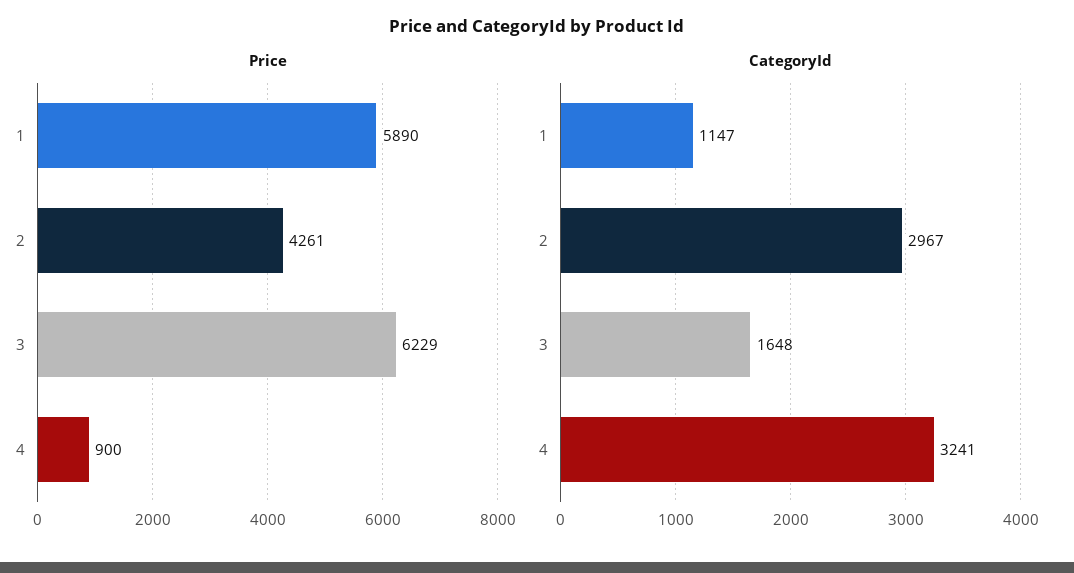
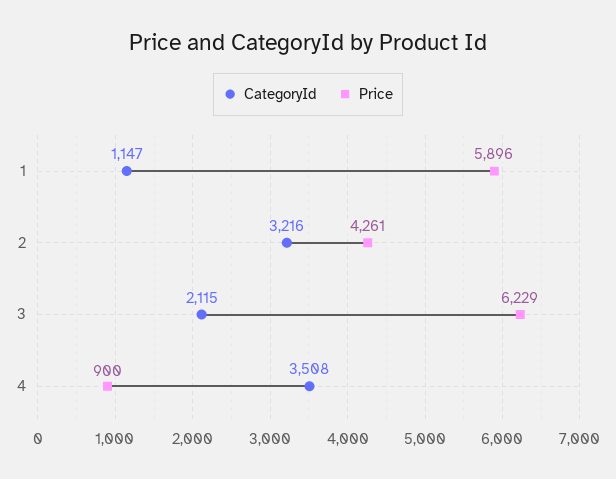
Price, 1: 5890 -> 5896
CategoryId, 2: 2967 -> 3216
CategoryId, 3: 1648 -> 2115
CategoryId, 4: 3241 -> 3508

